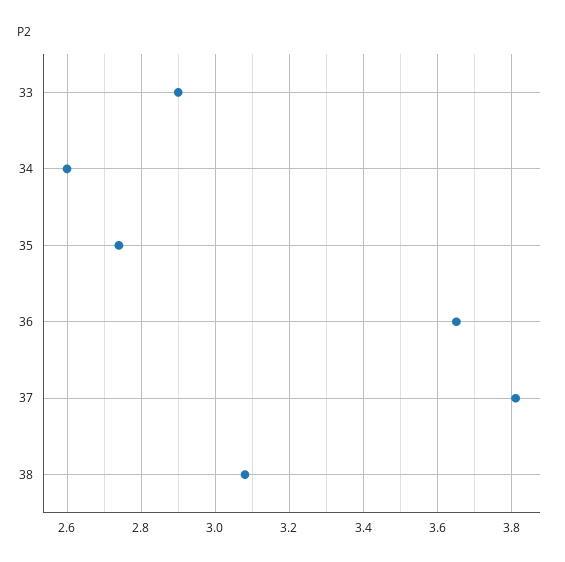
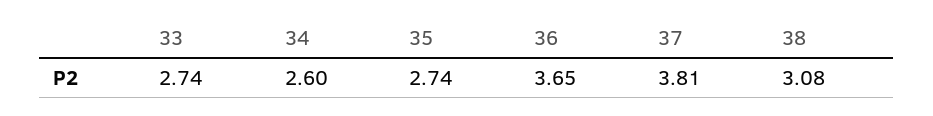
33: 2.9 -> 2.74

